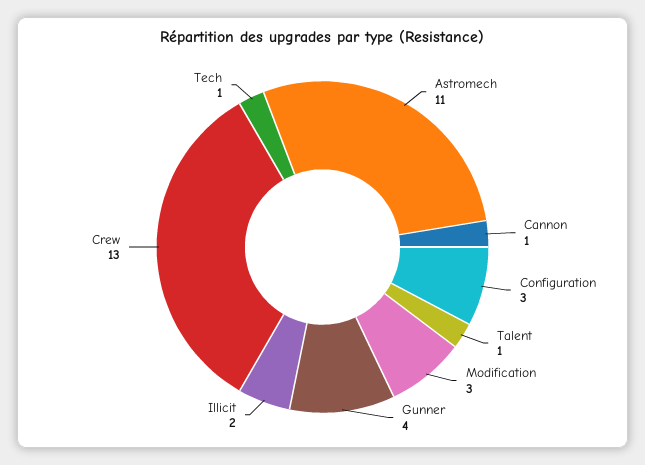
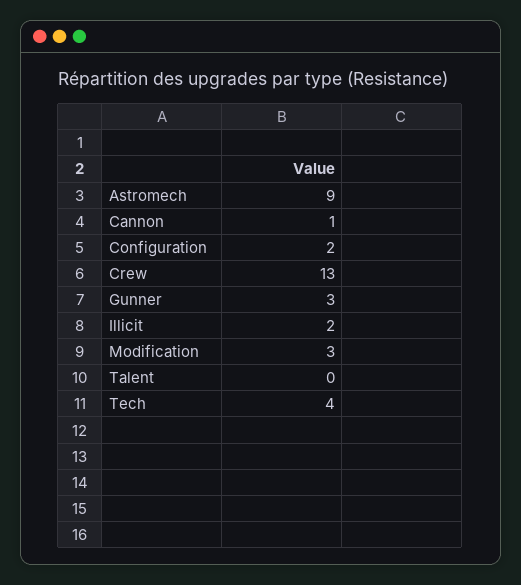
Astromech: 11 -> 9
Configuration: 3 -> 2
Talent: 1 -> 0
Gunner: 4 -> 3
Tech: 1 -> 4

